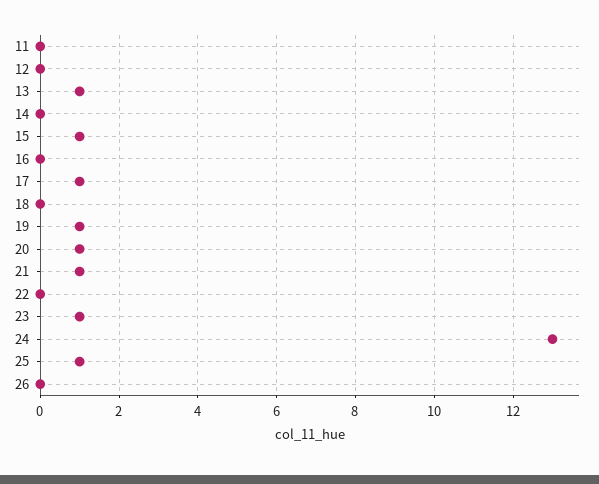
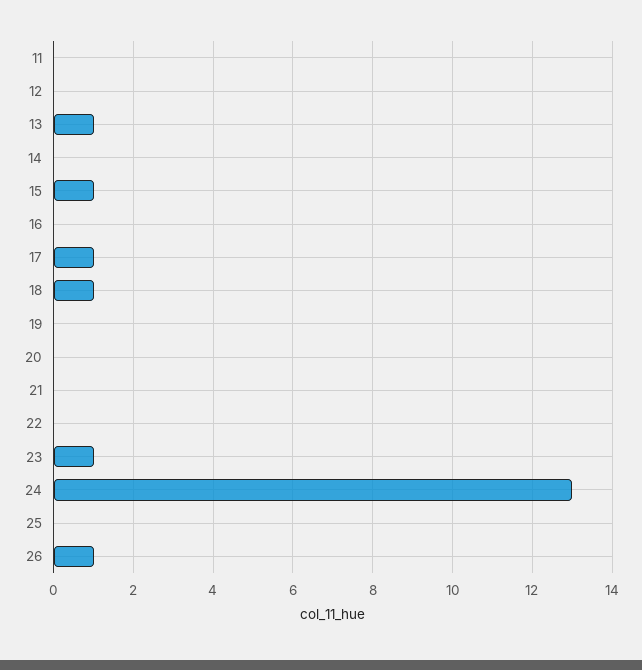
18: 0 -> 1
19: 1 -> 0
20: 1 -> 0
21: 1 -> 0
25: 1 -> 0
26: 0 -> 1

